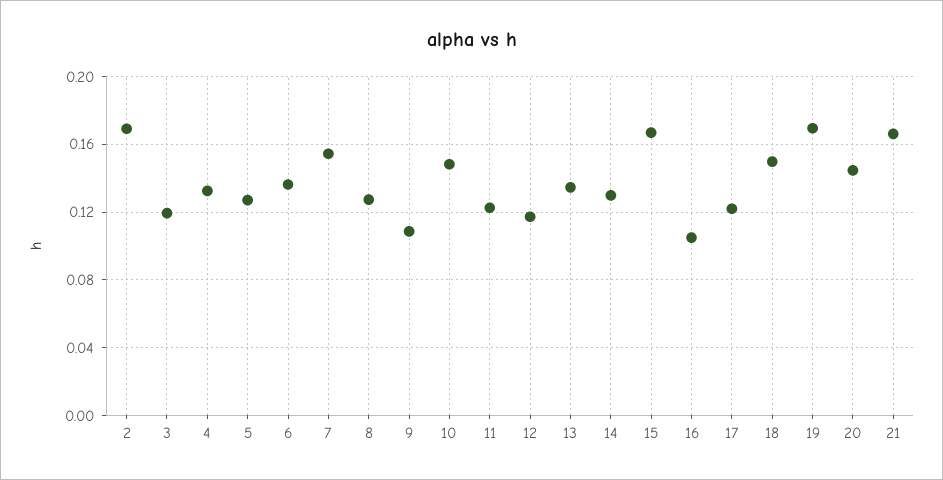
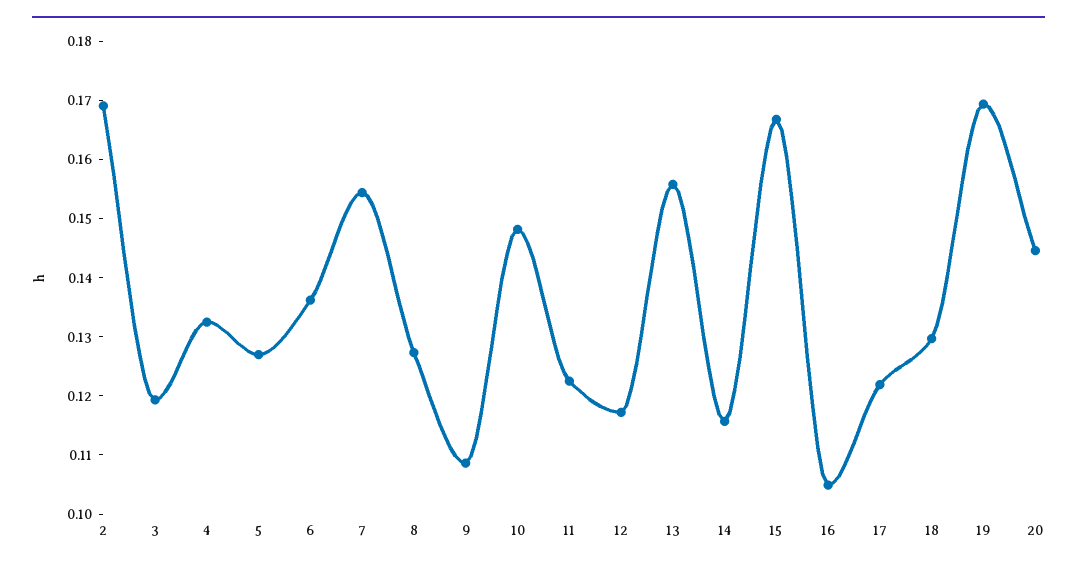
13: 0.135 -> 0.156
14: 0.13 -> 0.116
18: 0.15 -> 0.13
21: 0.165 -> none

